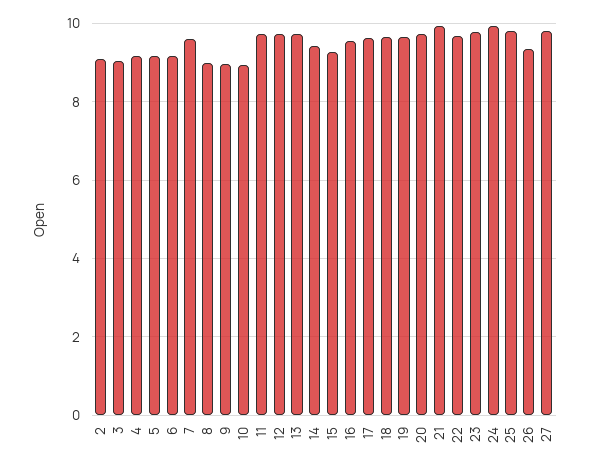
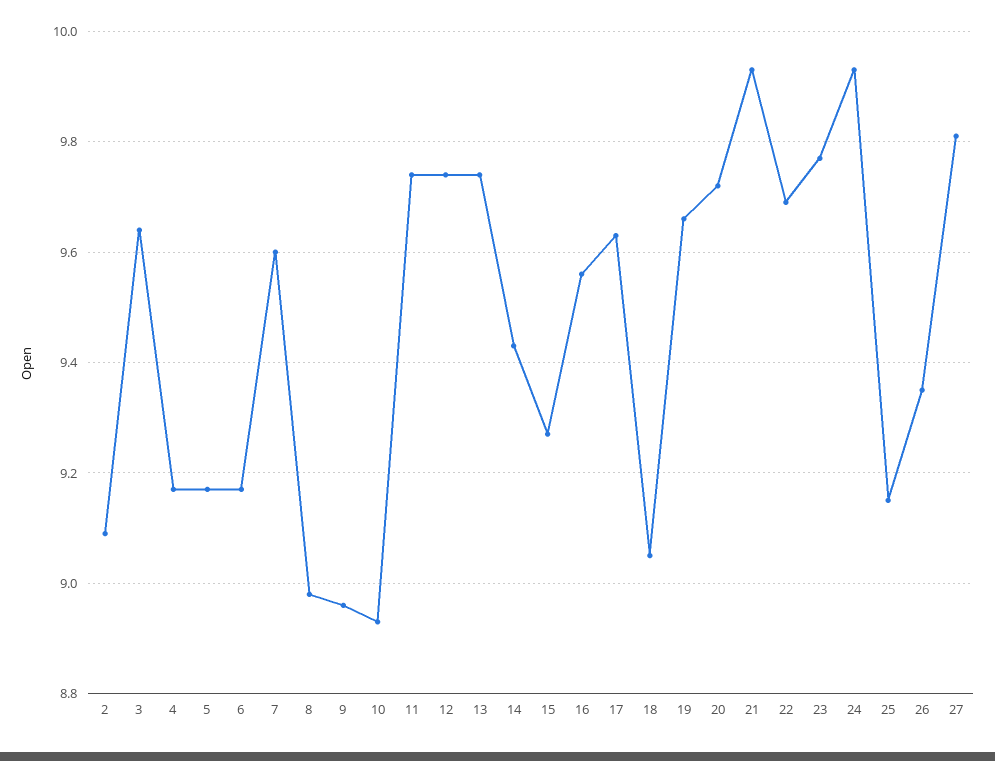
3: 9 -> 9.65
18: 9.6 -> 9.05
25: 9.8 -> 9.15

